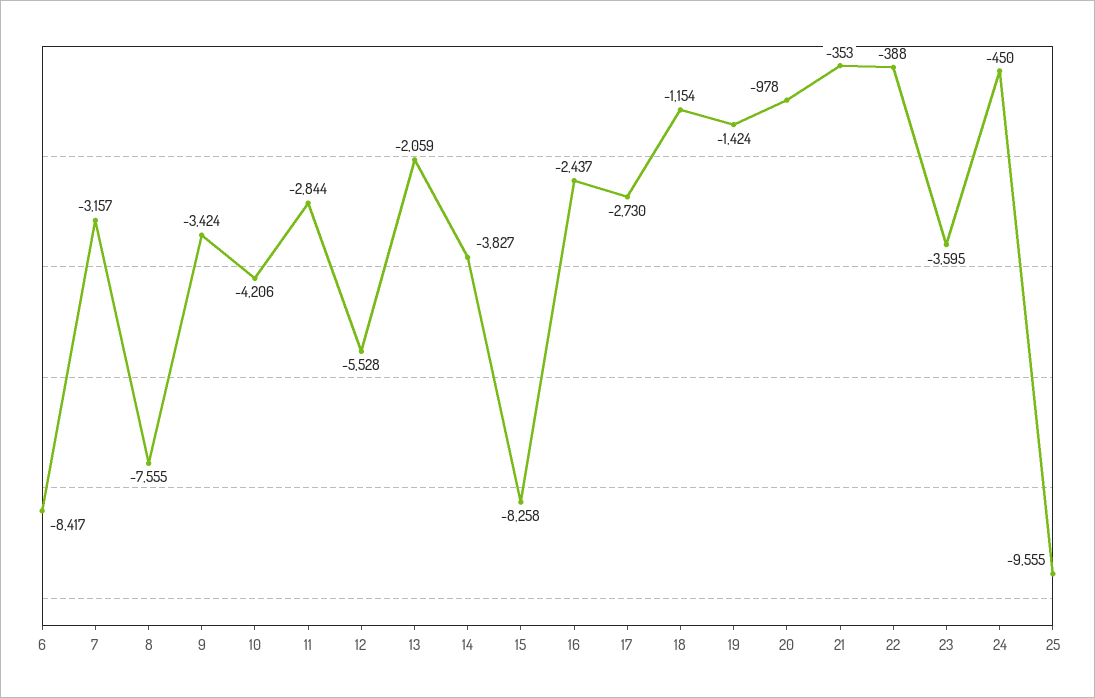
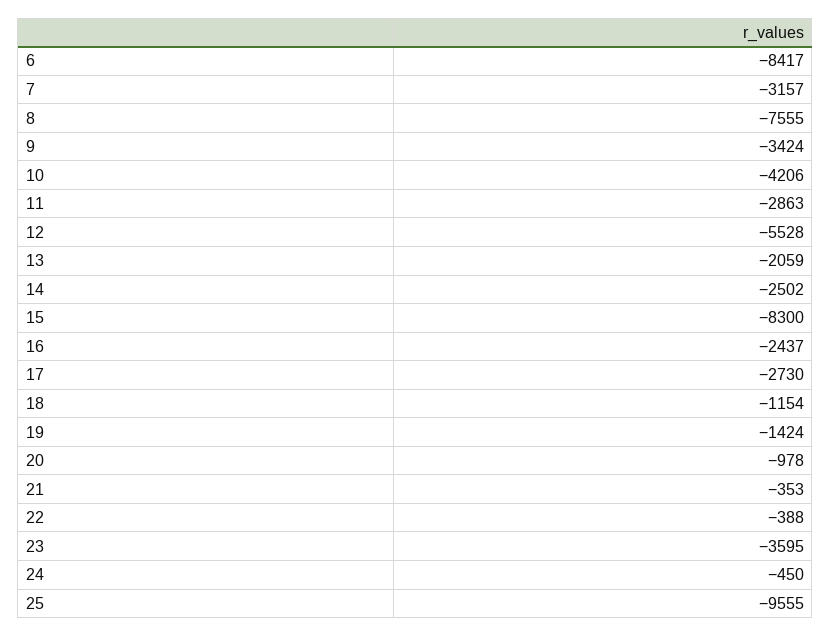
11: -2844 -> -2863
14: -3827 -> -2502
15: -8258 -> -8300

